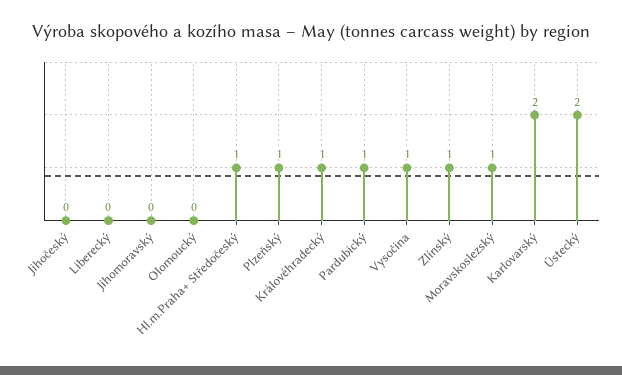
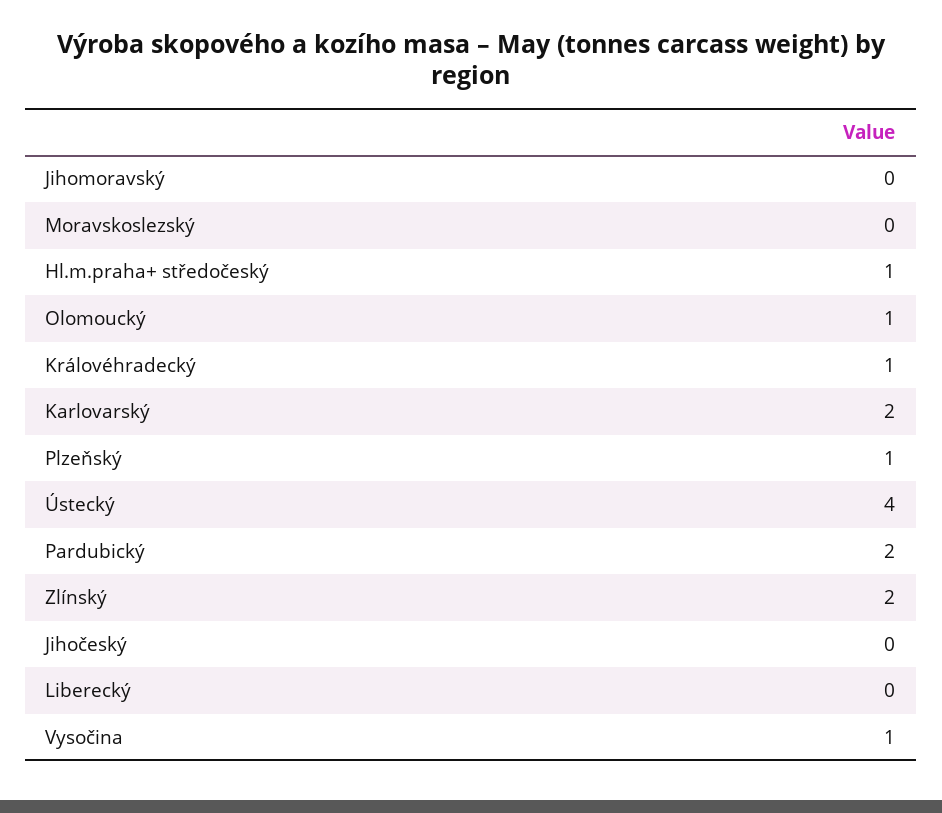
Olomoucký: 0 -> 1
Pardubický: 1 -> 2
Zlínský: 1 -> 2
Moravskoslezský: 1 -> 0
Ústecký: 2 -> 4

